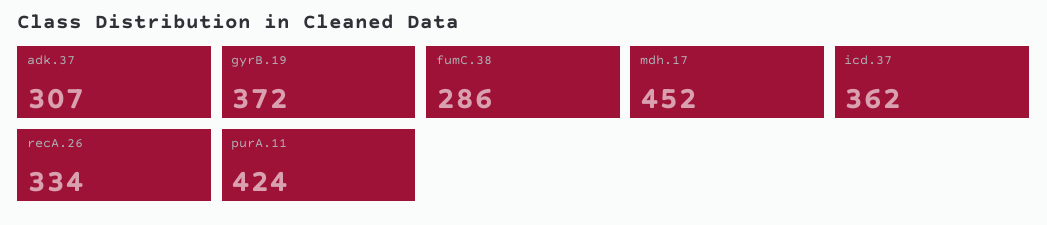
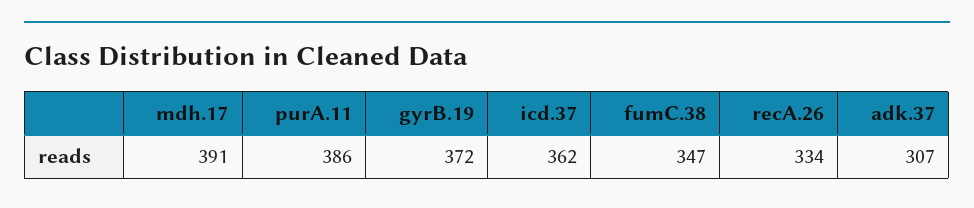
fumC.38: 286 -> 347
mdh.17: 452 -> 391
purA.11: 424 -> 386

